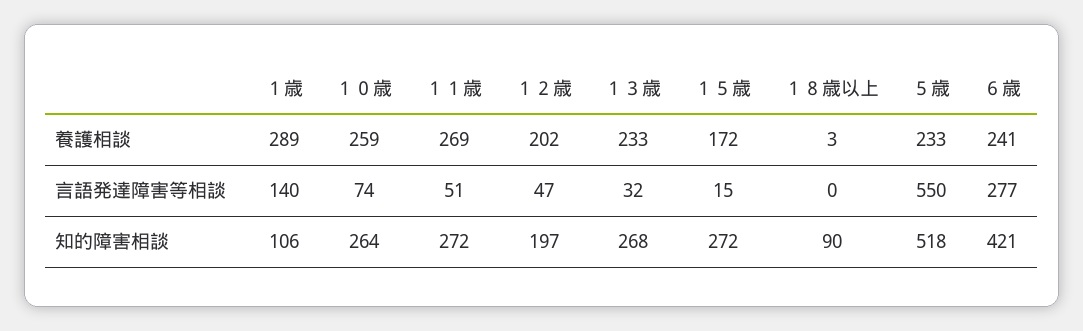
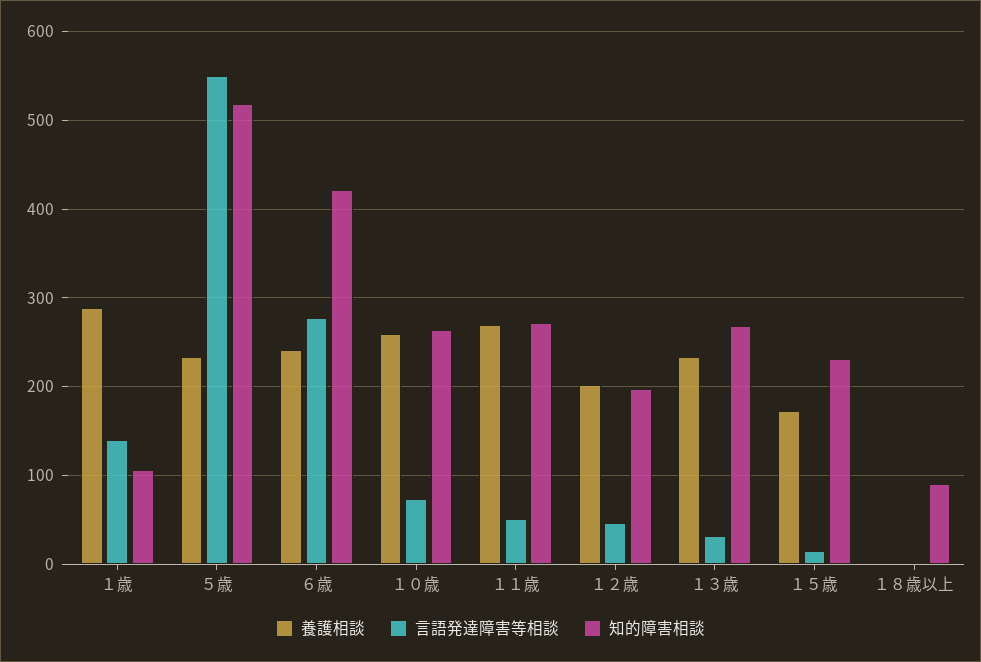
知的障害相談, １５歳: 272 -> 230

